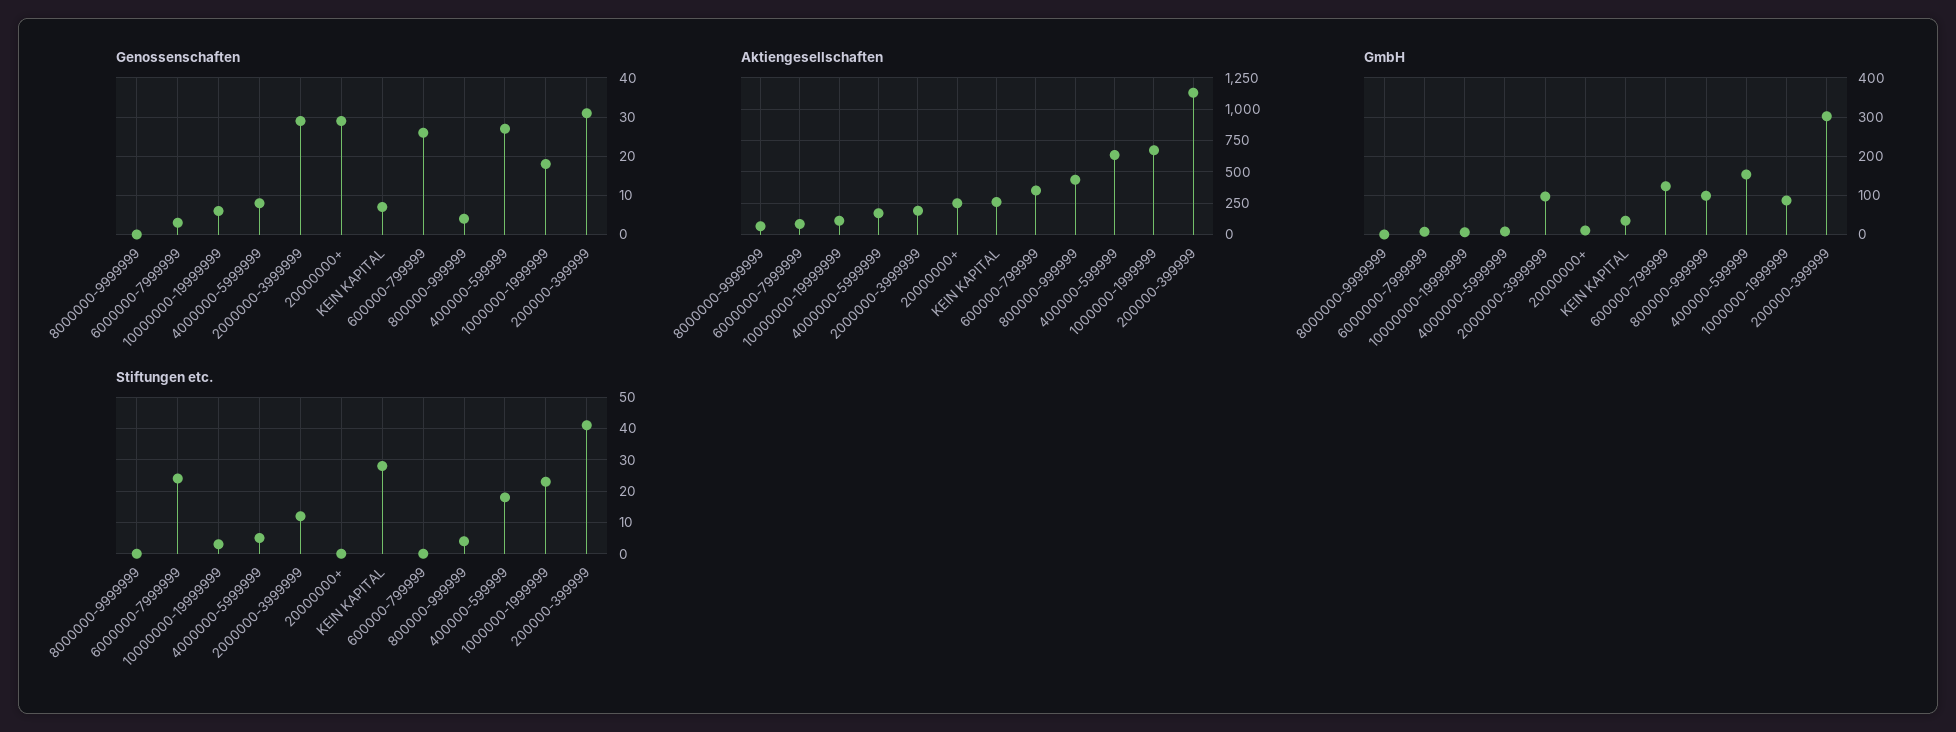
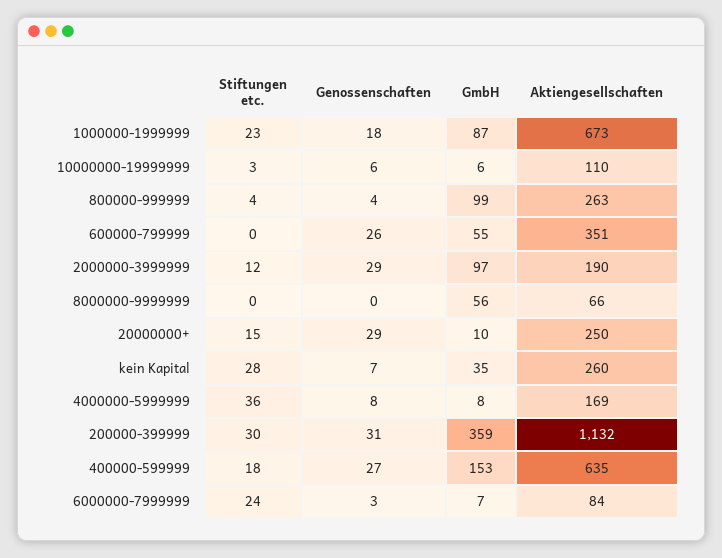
Aktiengesellschaften, 800000-999999: 450 -> 263
GmbH, 8000000-9999999: 0 -> 56
GmbH, 600000-799999: 120 -> 55
GmbH, 200000-399999: 300 -> 359
Stiftungen etc., 4000000-5999999: 5 -> 36
Stiftungen etc., 20000000+: 0 -> 15
Stiftungen etc., 200000-399999: 40 -> 30

